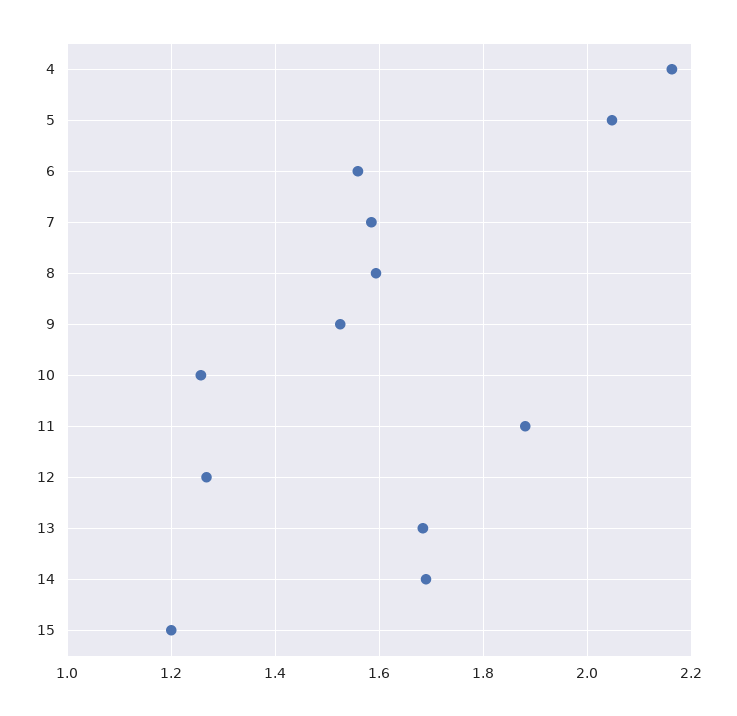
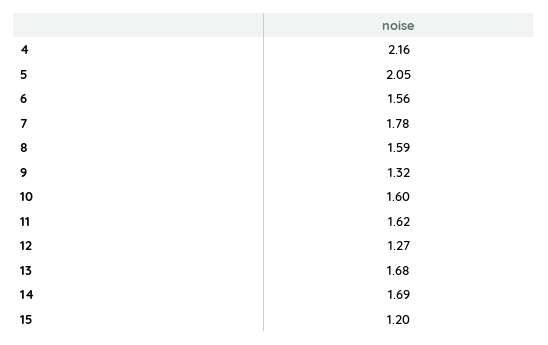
7: 1.58 -> 1.78
9: 1.52 -> 1.32
10: 1.26 -> 1.6
11: 1.88 -> 1.62

